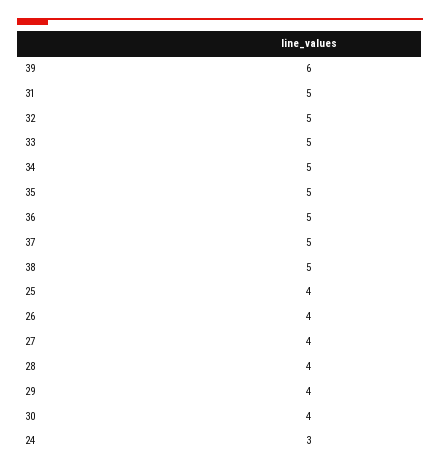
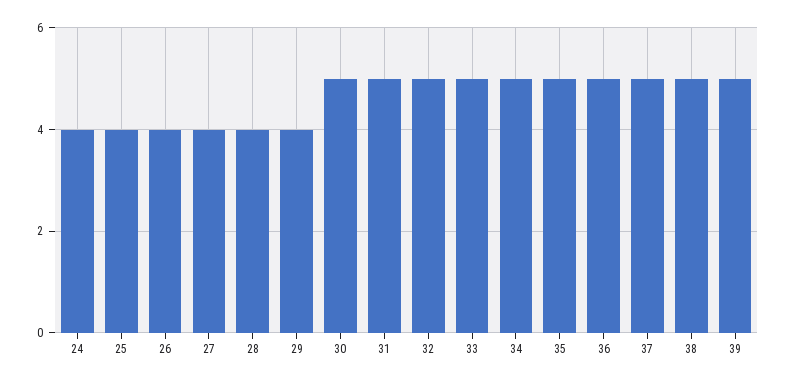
39: 6 -> 5
30: 4 -> 5
24: 3 -> 4

